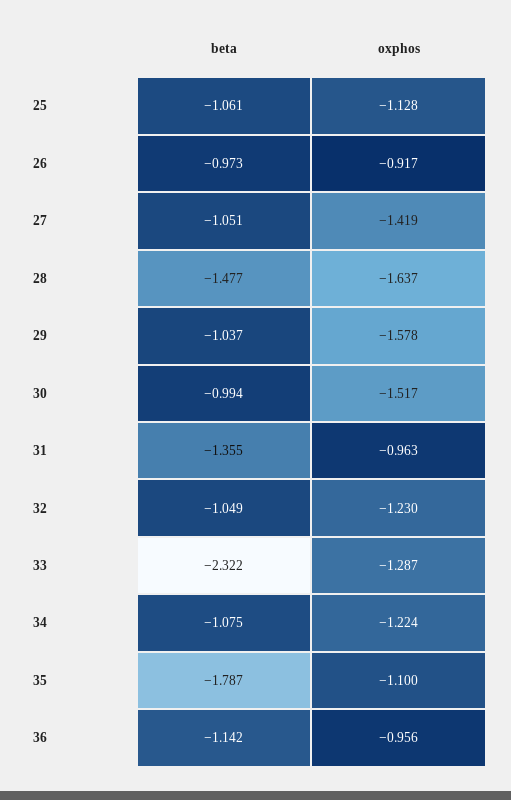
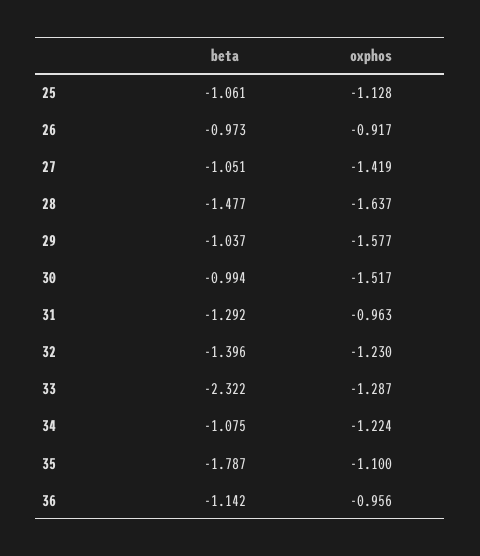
oxphos, 29: -1.578 -> -1.577
beta, 31: -1.355 -> -1.292
beta, 32: -1.049 -> -1.396

